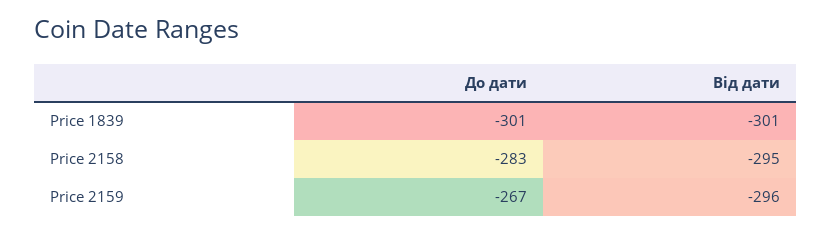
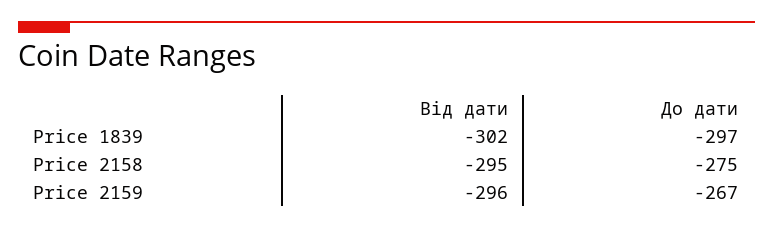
До дати, Price 1839: -301 -> -297
Від дати, Price 1839: -301 -> -302
До дати, Price 2158: -283 -> -275

